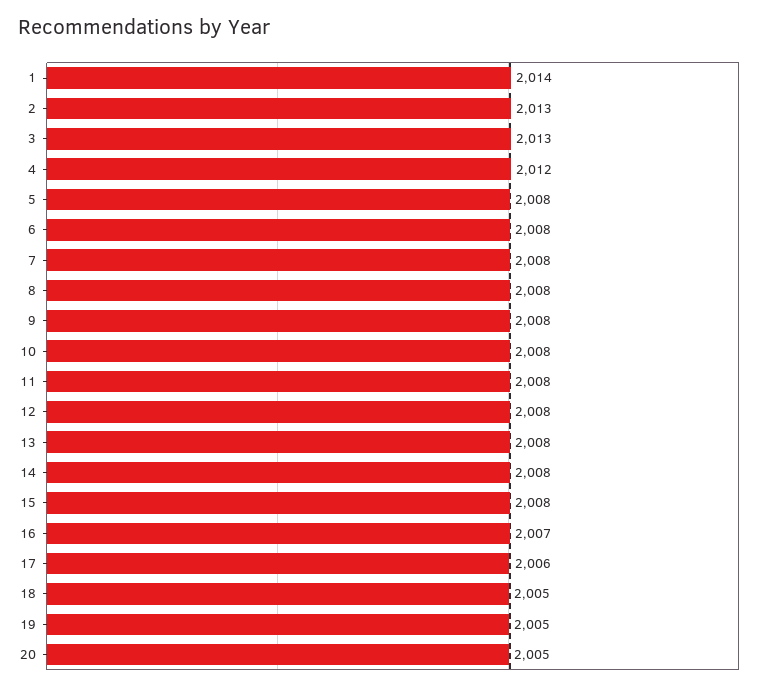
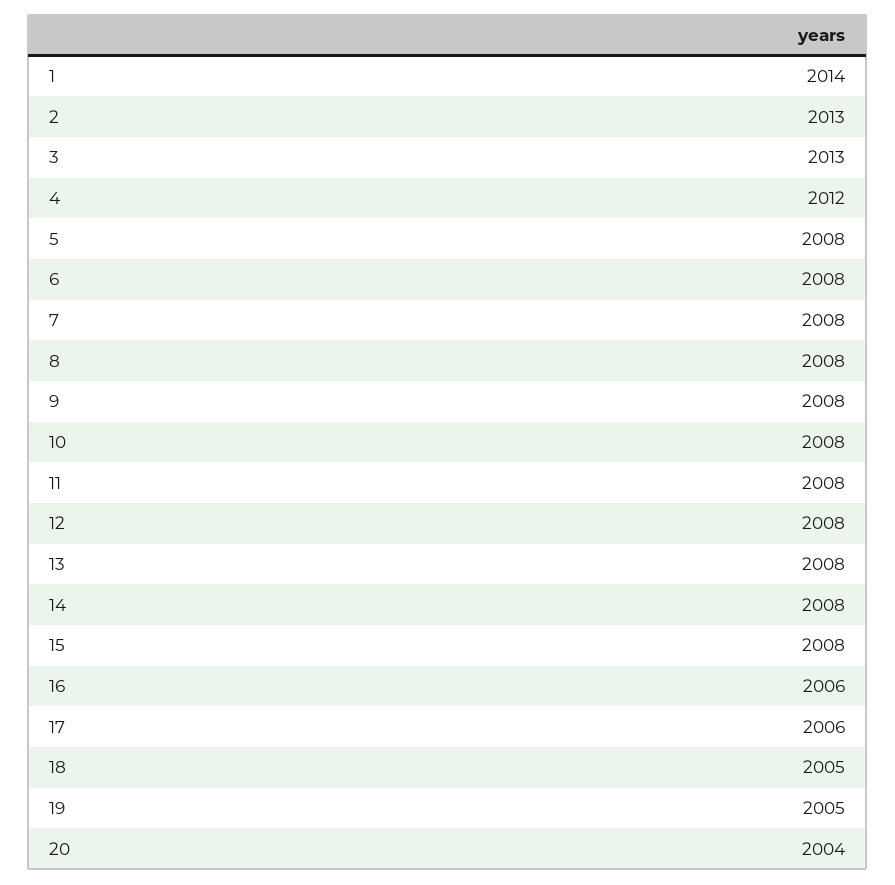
16: 2007 -> 2006
20: 2005 -> 2004

